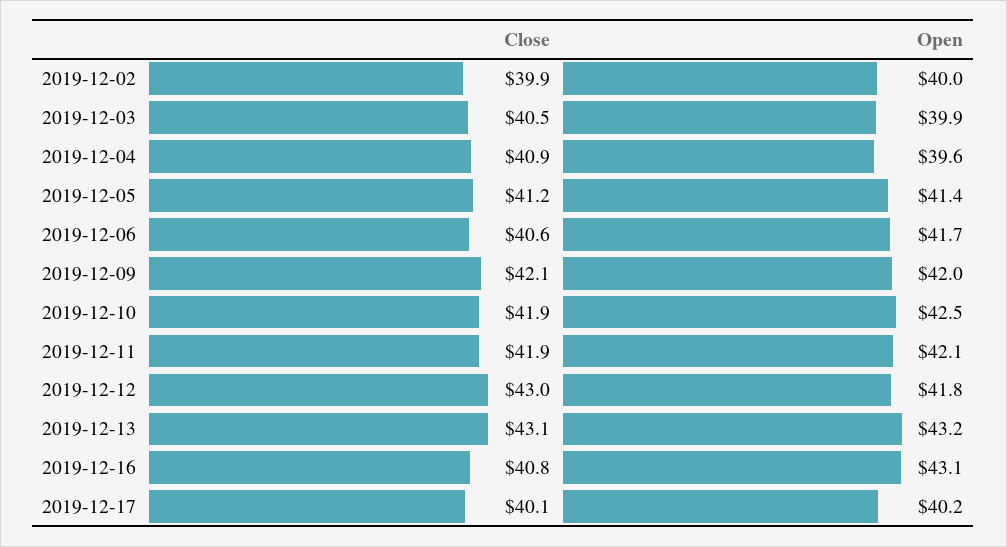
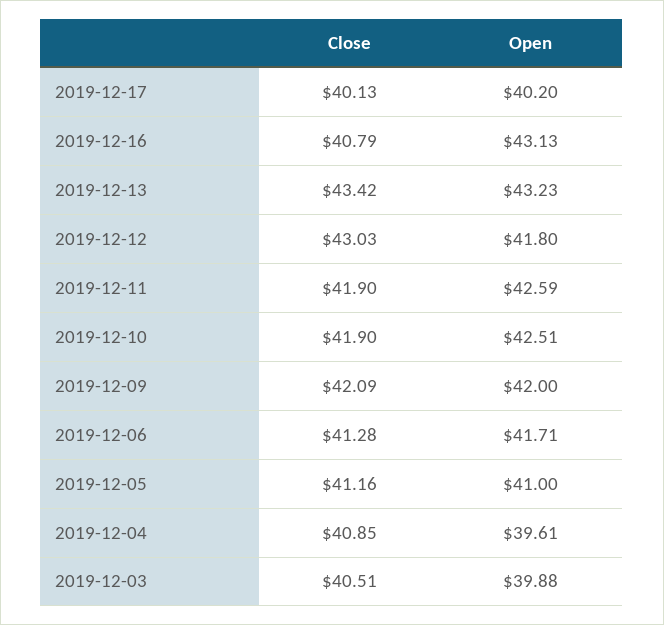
Close, 2019-12-02: 39.9 -> none
Open, 2019-12-02: 40 -> none
Open, 2019-12-05: 41.4 -> 41
Close, 2019-12-06: 40.6 -> 41.28
Open, 2019-12-11: 42.1 -> 42.59
Close, 2019-12-13: 43.1 -> 43.42

